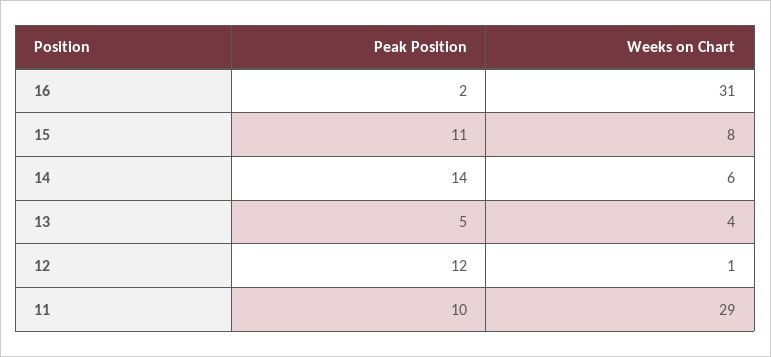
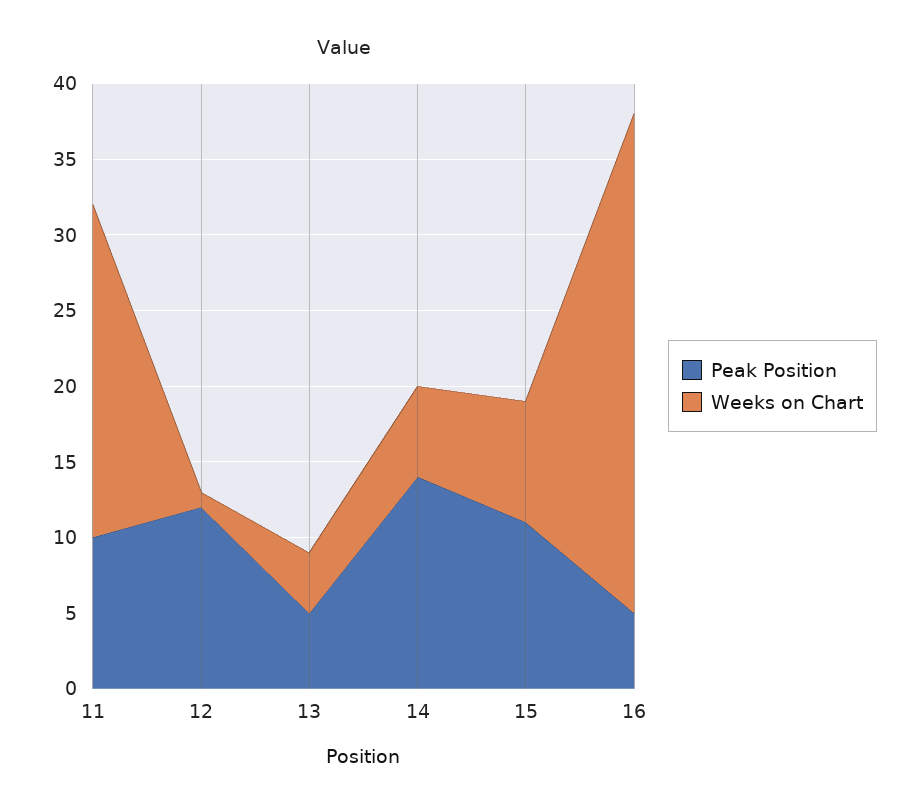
Peak Position, 16: 2 -> 5
Weeks on Chart, 16: 31 -> 33
Weeks on Chart, 11: 29 -> 22

